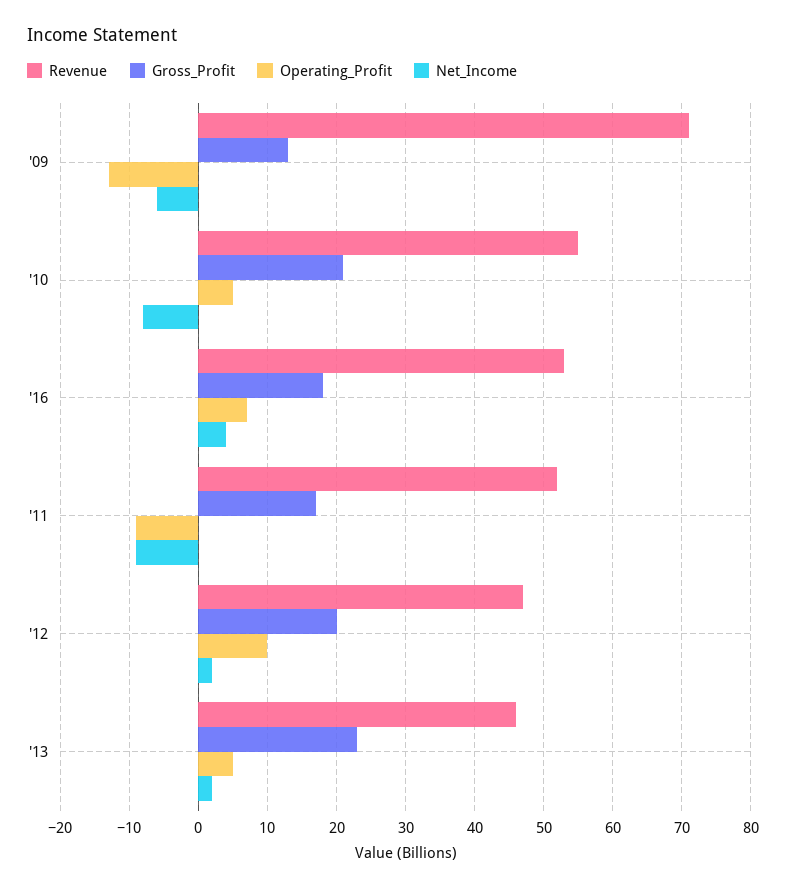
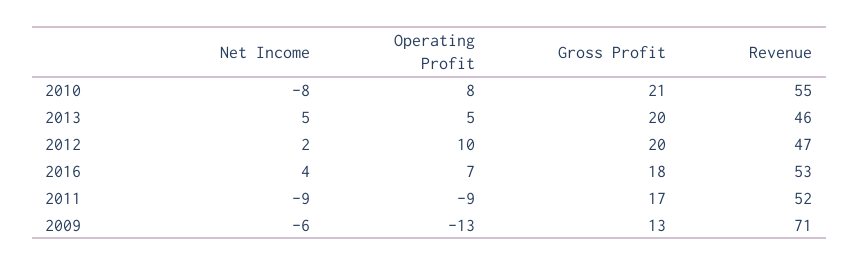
Operating_Profit, '10: 5 -> 8
Gross_Profit, '13: 23 -> 20
Net_Income, '13: 2 -> 5

